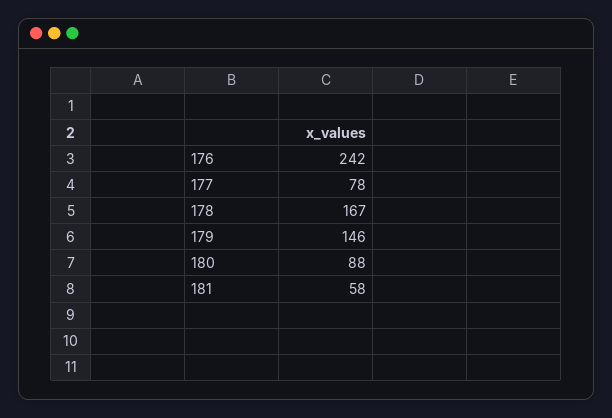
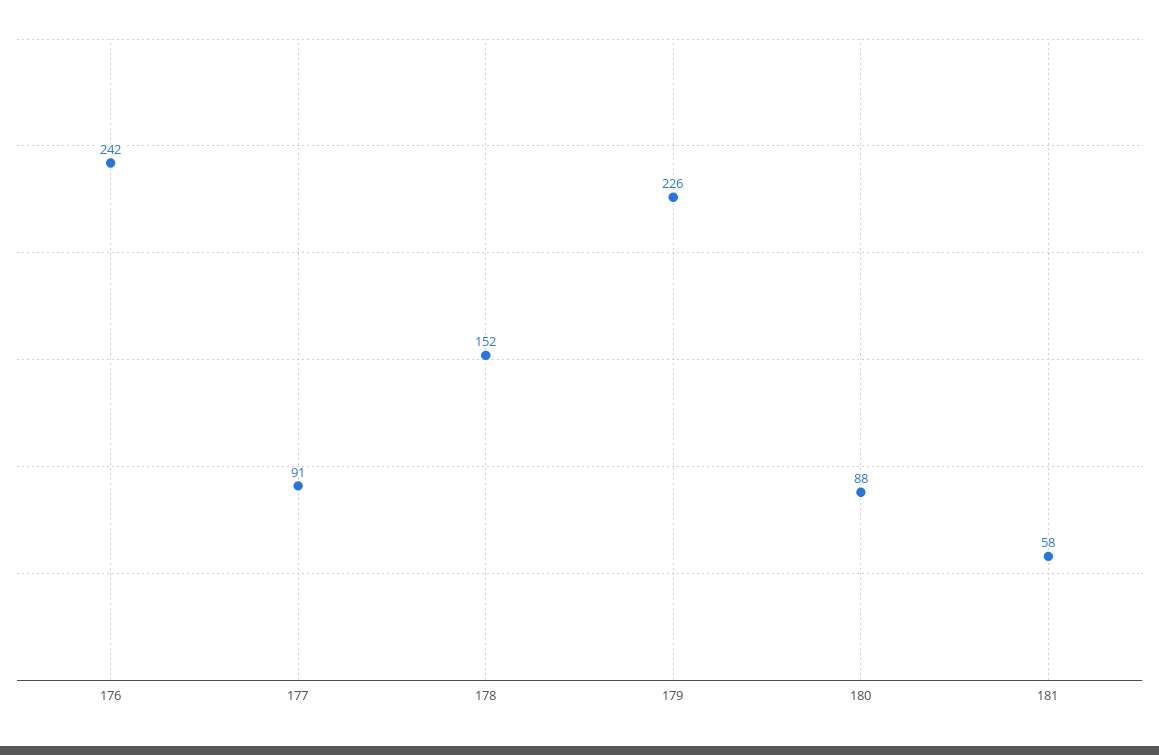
177: 78 -> 91
178: 167 -> 152
179: 146 -> 226

